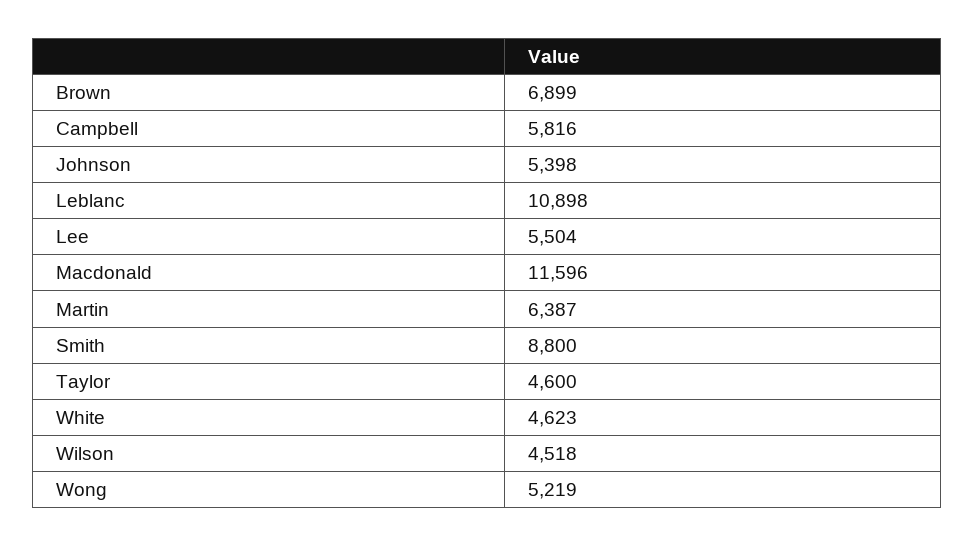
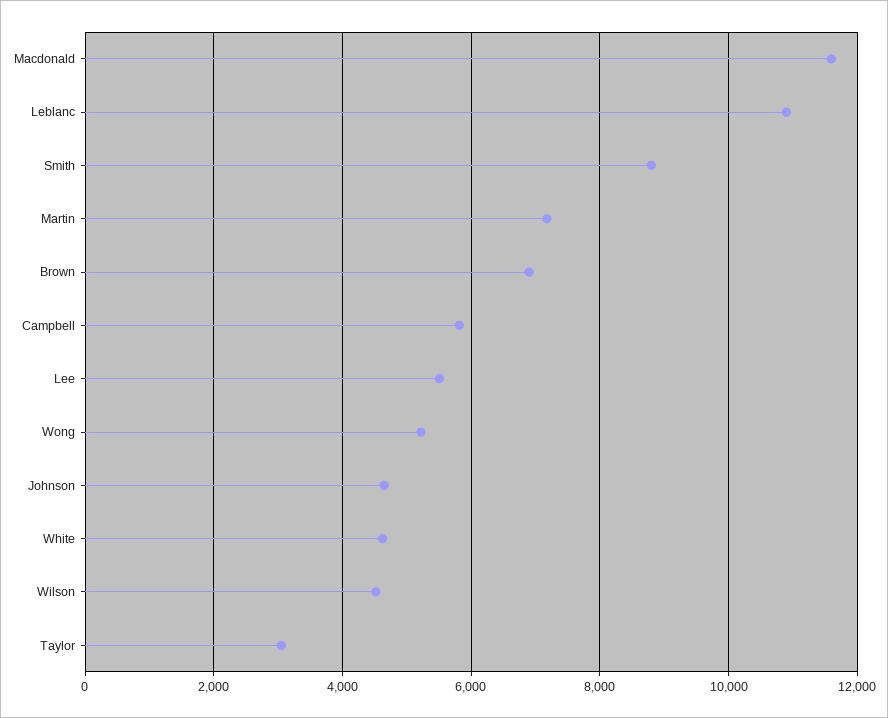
Johnson: 5398 -> 4600
Martin: 6387 -> 7200
Taylor: 4600 -> 3000

